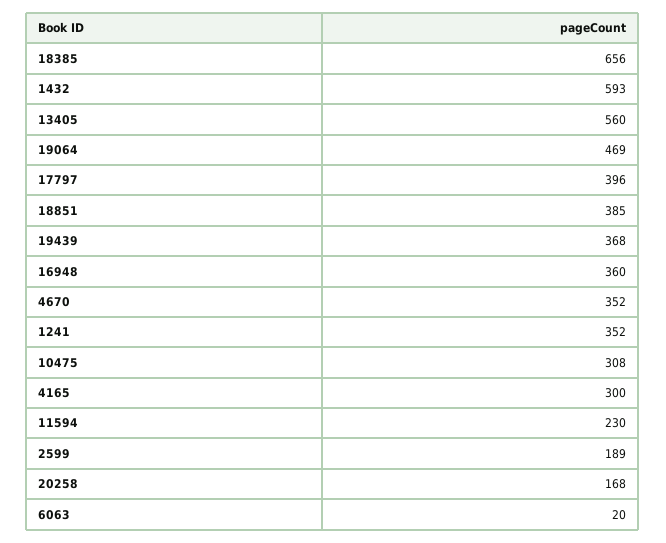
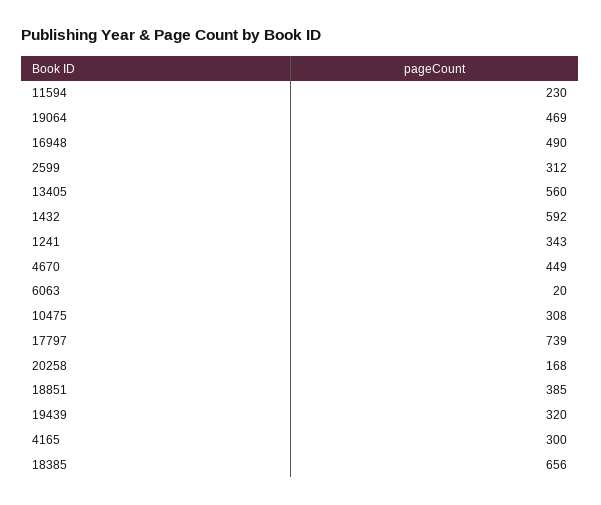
1432: 593 -> 592
17797: 396 -> 739
19439: 368 -> 320
16948: 360 -> 490
4670: 352 -> 449
1241: 352 -> 343
2599: 189 -> 312

